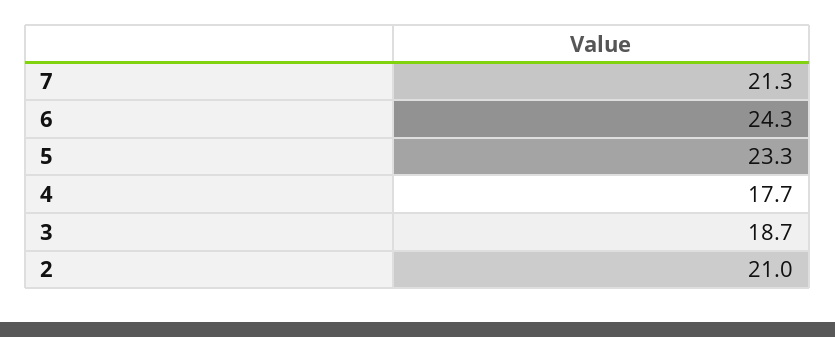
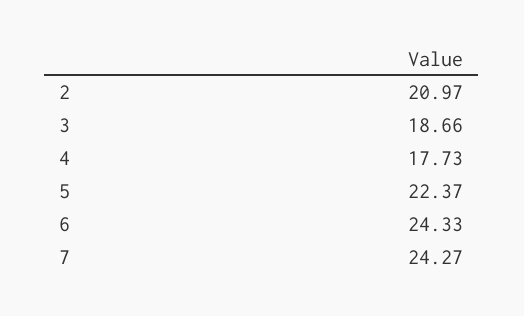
7: 21.3 -> 24.27
5: 23.3 -> 22.37

